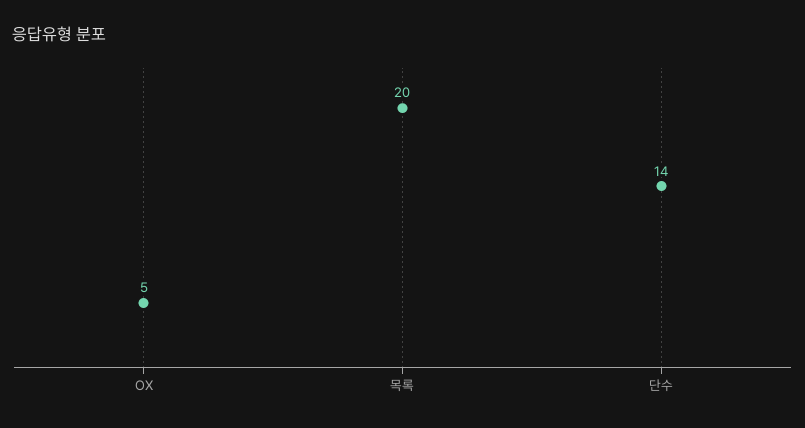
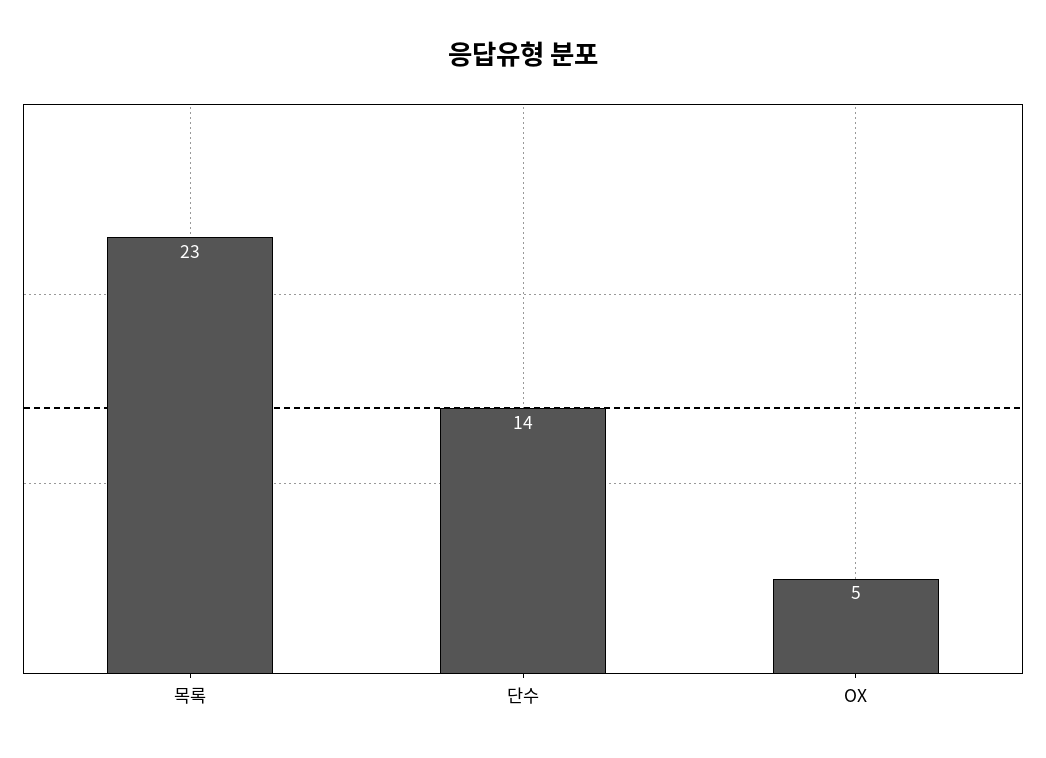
목록: 20 -> 23

